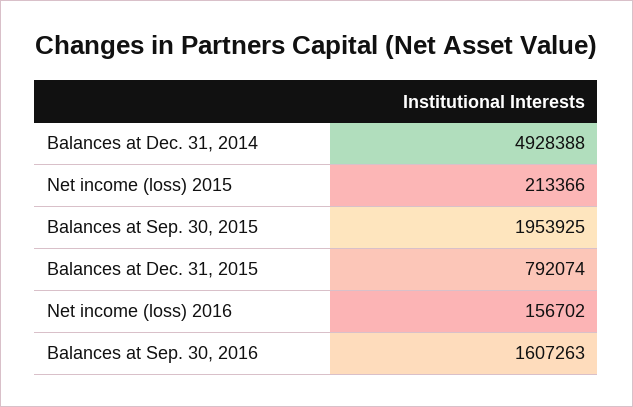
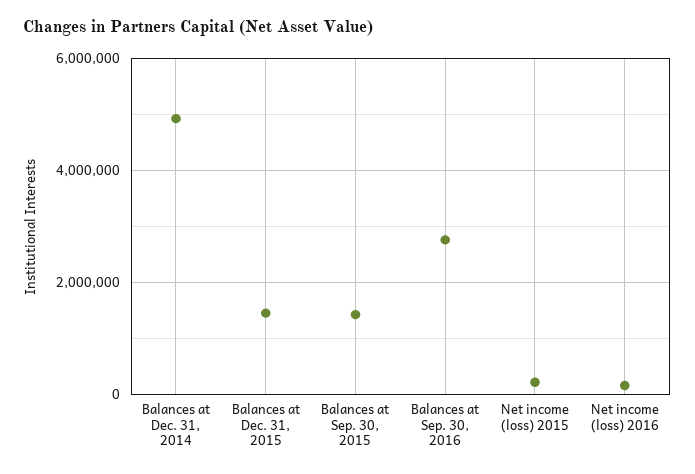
Balances at Sep. 30, 2015: 1953925 -> 1400000
Balances at Dec. 31, 2015: 792074 -> 1400000
Balances at Sep. 30, 2016: 1607263 -> 2800000

